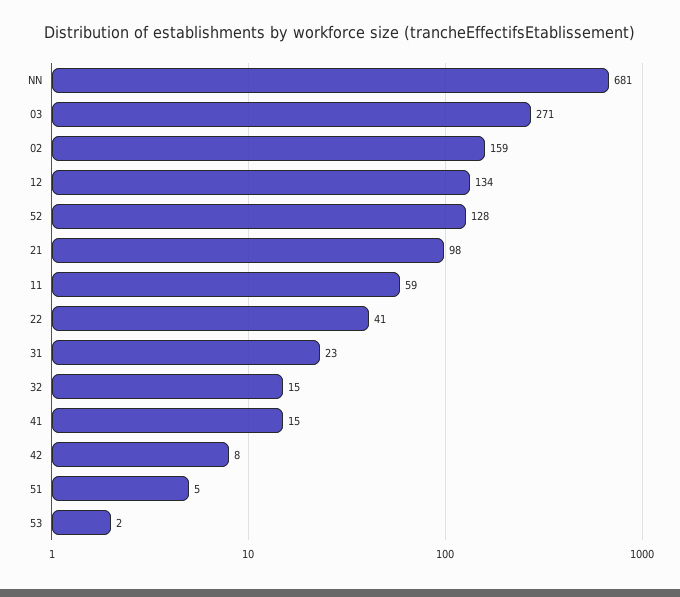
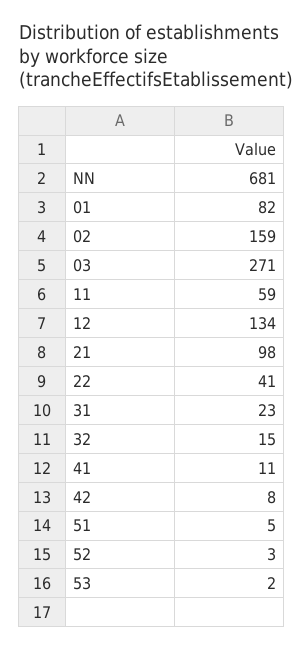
52: 128 -> 3
41: 15 -> 11
01: none -> 82

